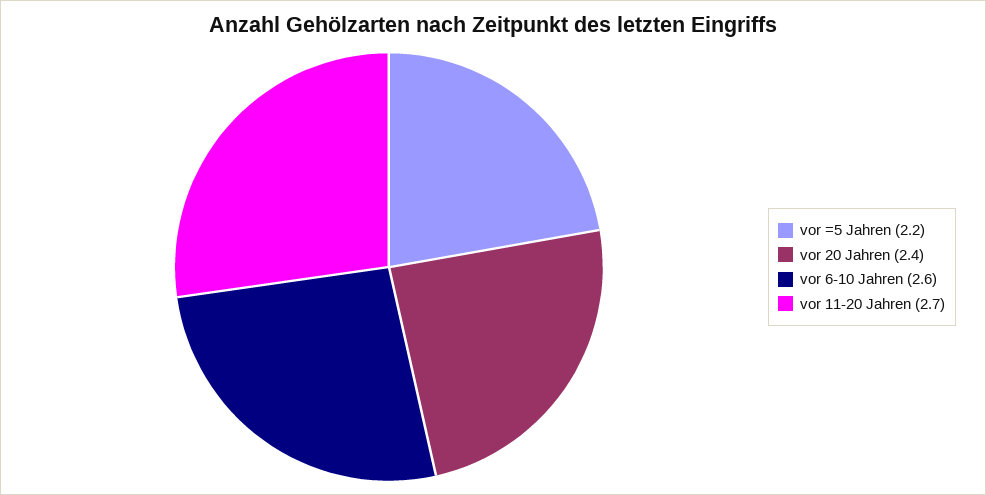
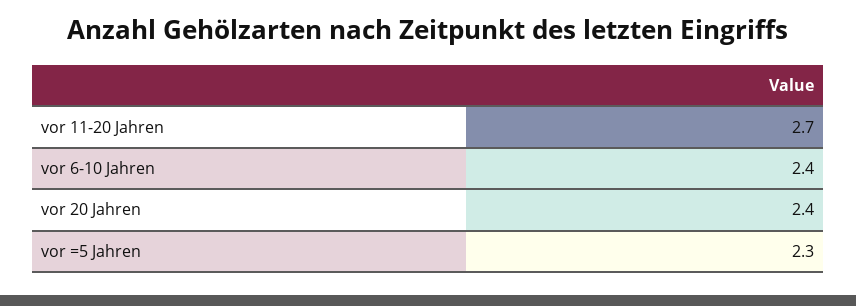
vor =5 Jahren: 2.2 -> 2.3
vor 6-10 Jahren: 2.6 -> 2.4

